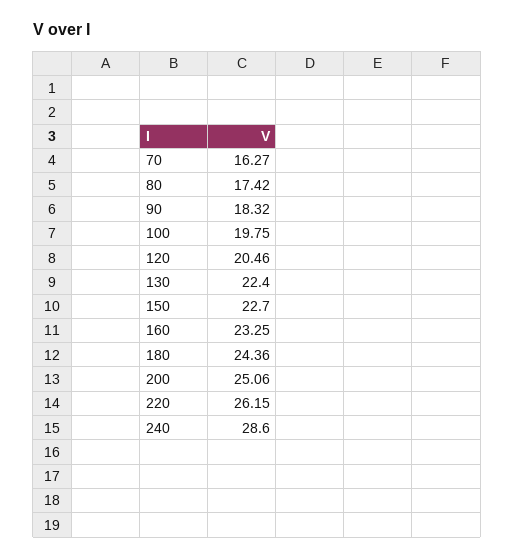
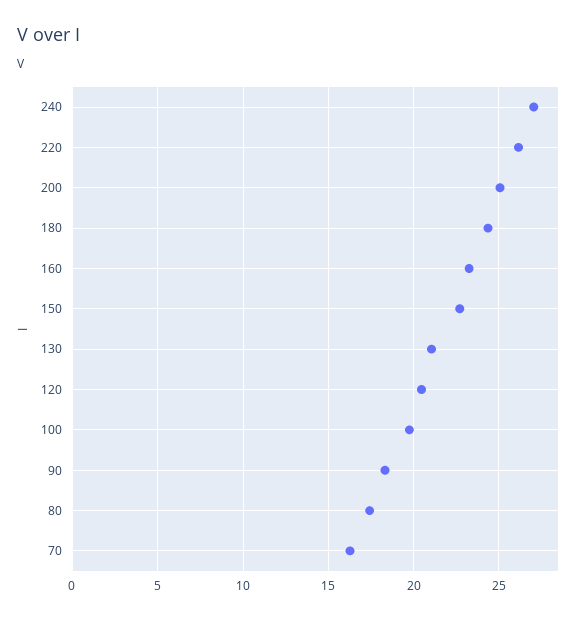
130: 22.4 -> 21
240: 28.6 -> 27

